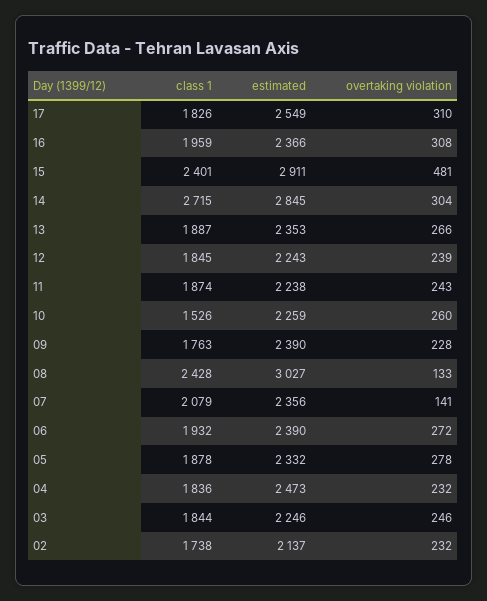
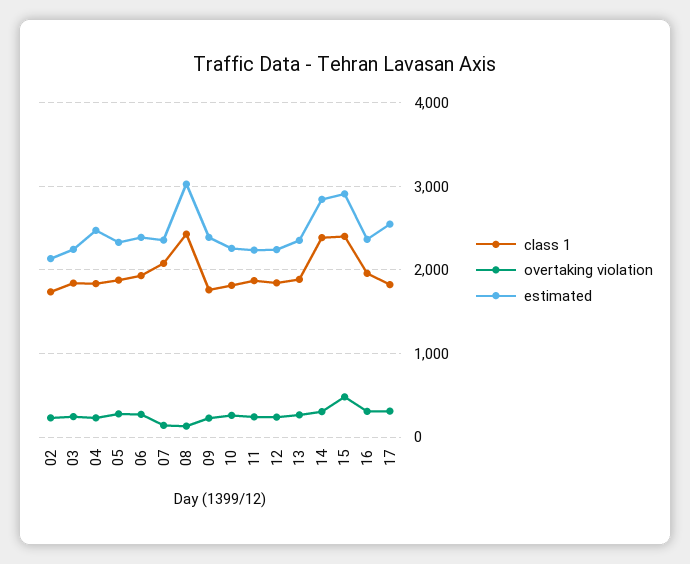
class 1, 14: 2715 -> 2400
class 1, 10: 1526 -> 1800

